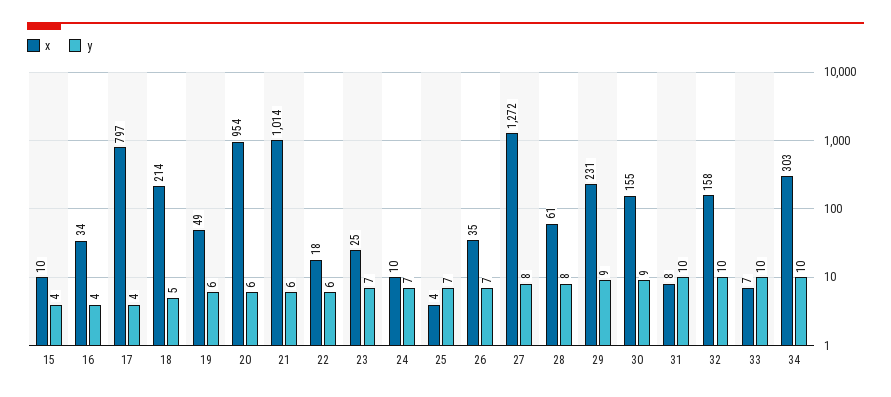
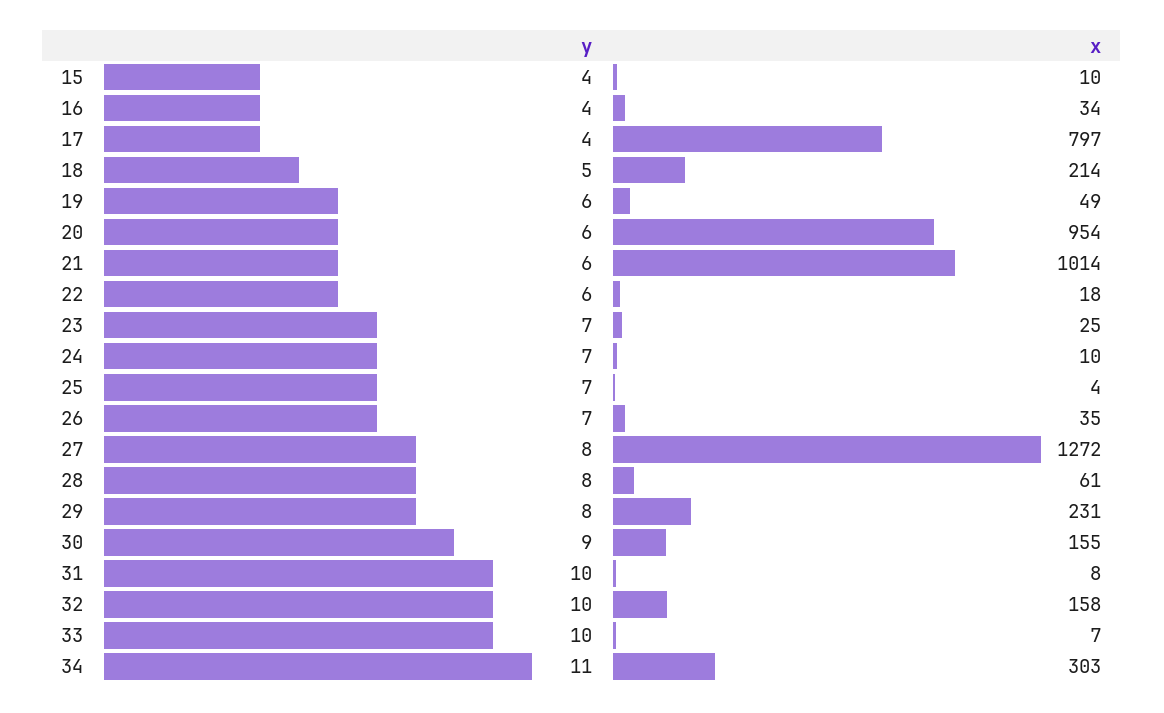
y, 29: 9 -> 8
y, 34: 10 -> 11

